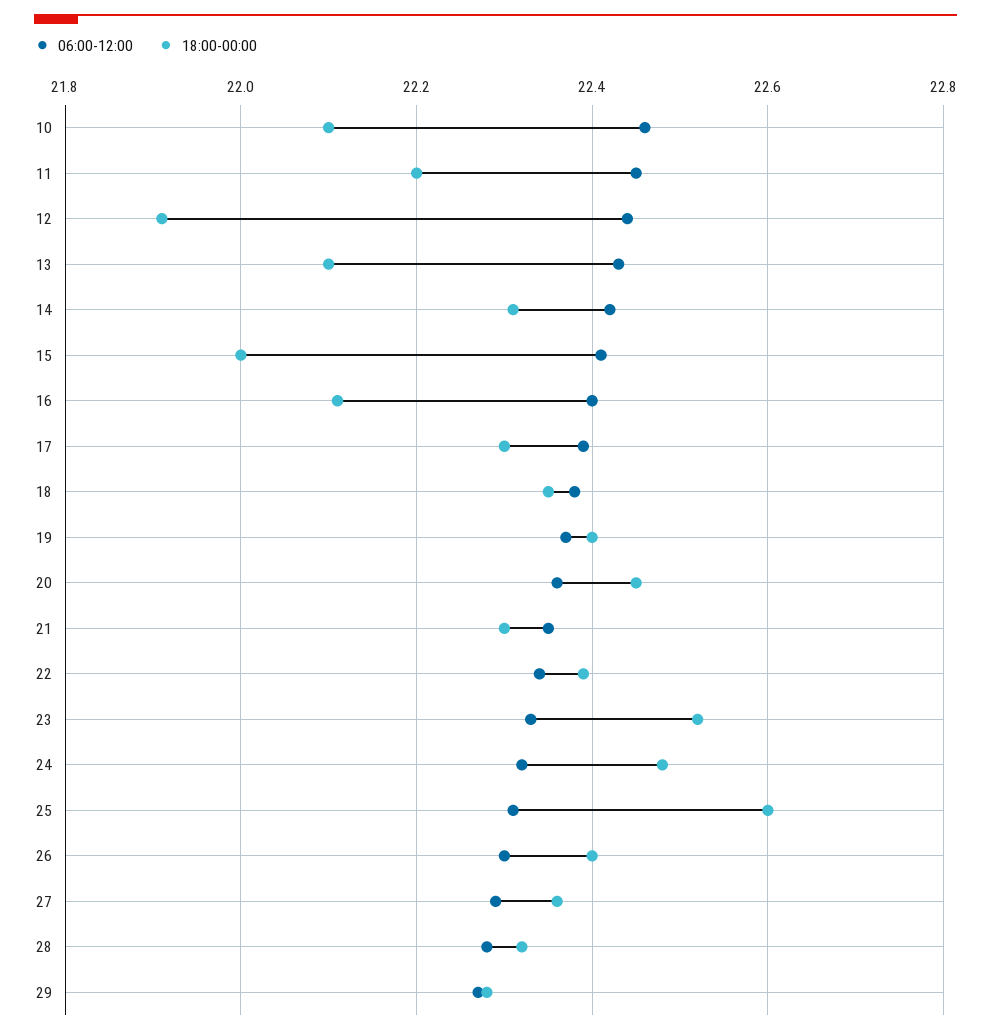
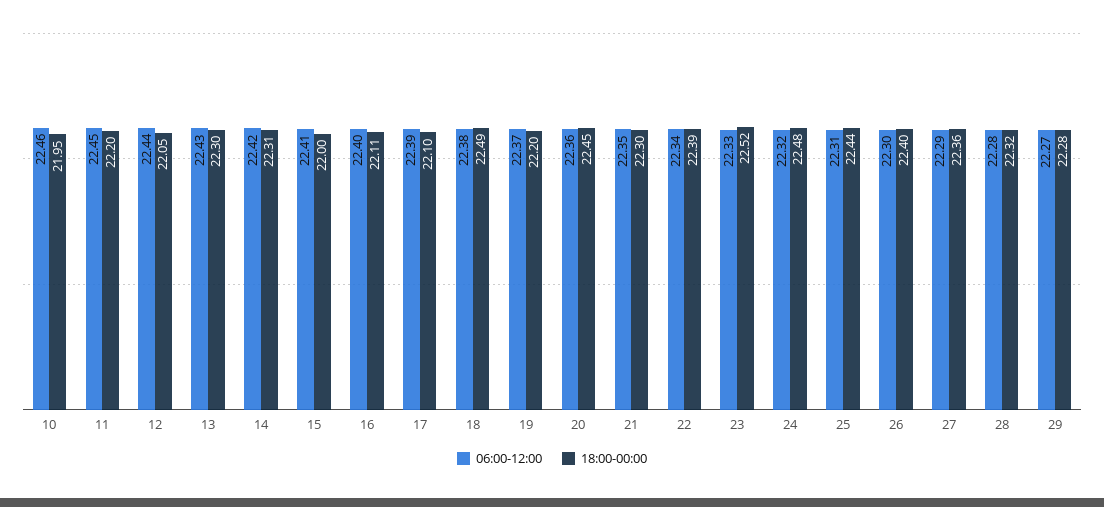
18:00-00:00, 10: 22.1 -> 21.95
18:00-00:00, 12: 21.9 -> 22.05
18:00-00:00, 13: 22.1 -> 22.3
18:00-00:00, 17: 22.3 -> 22.1
18:00-00:00, 18: 22.35 -> 22.49
18:00-00:00, 19: 22.4 -> 22.2
18:00-00:00, 25: 22.6 -> 22.44

